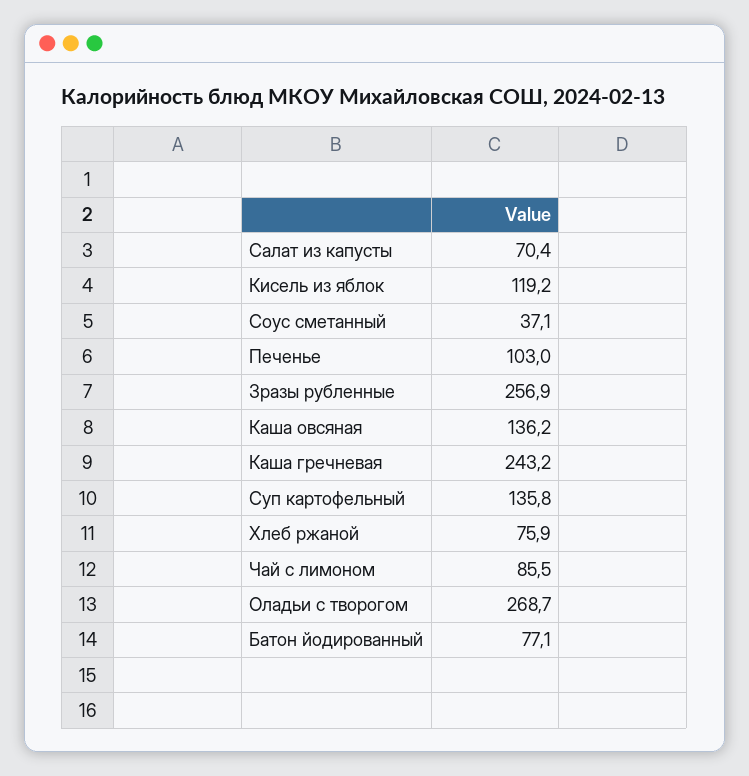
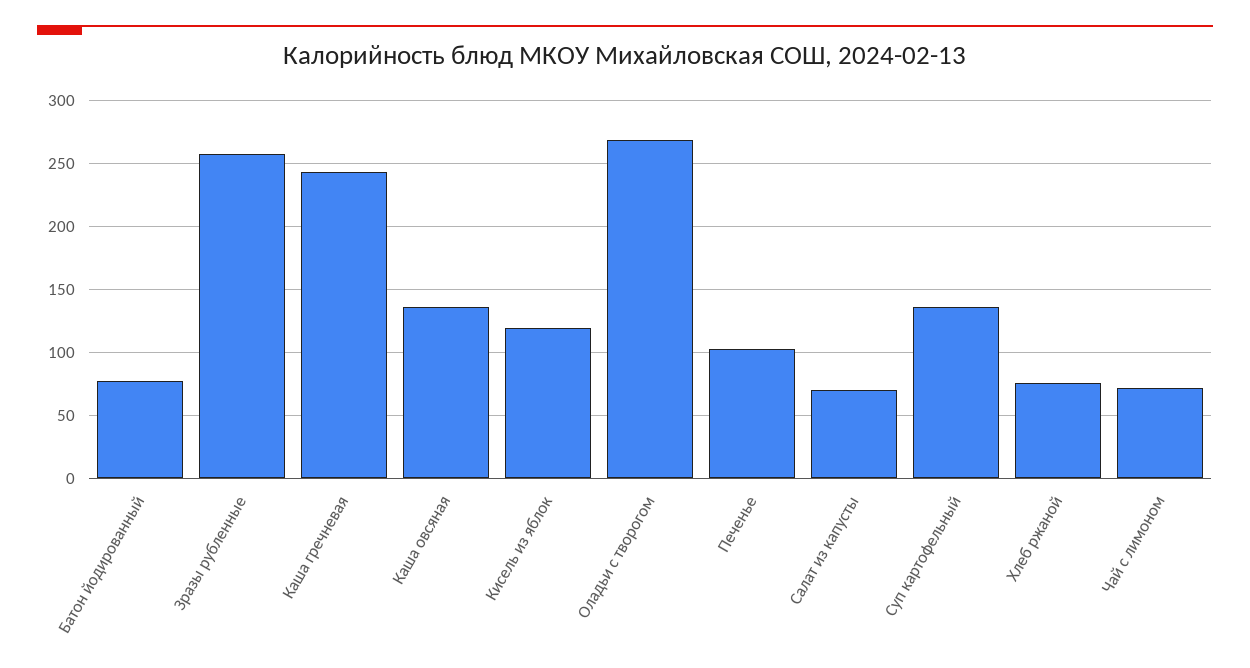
Соус сметанный: 37.1 -> none
Чай с лимоном: 85.5 -> 70

